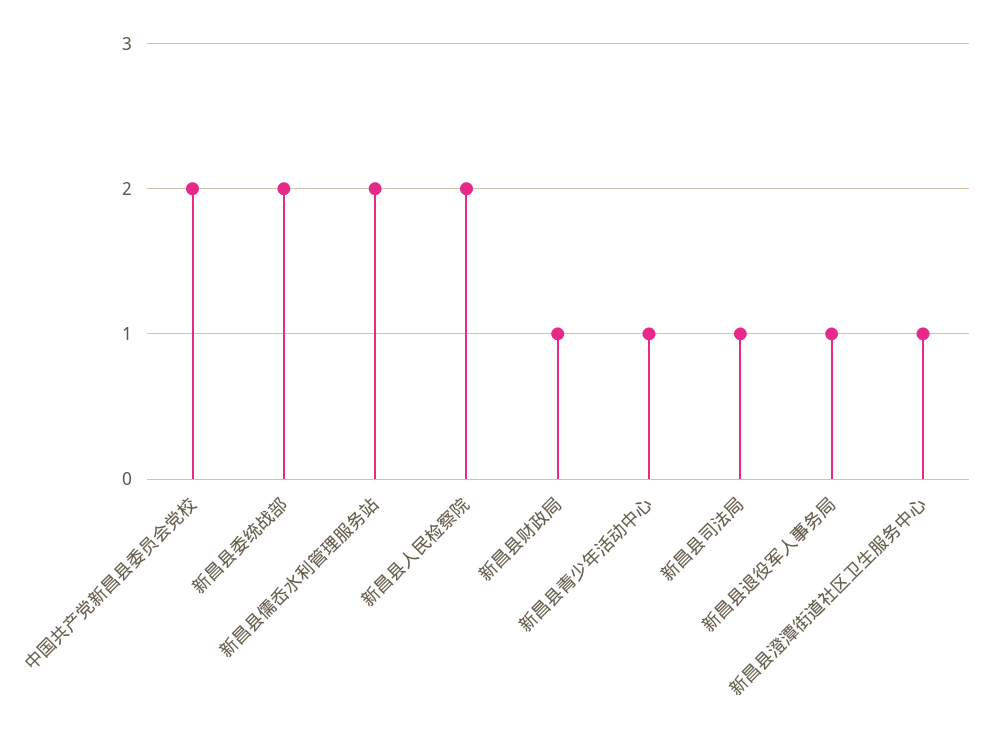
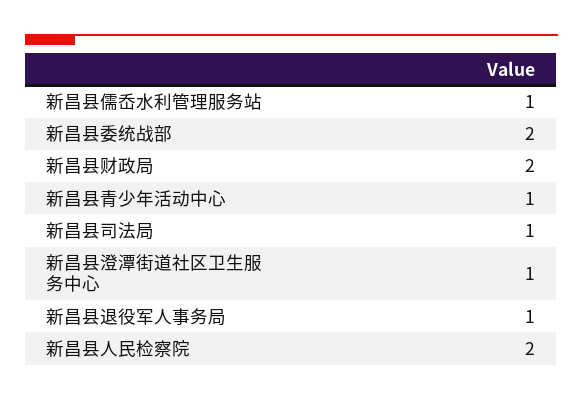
中国共产党新昌县委员会党校: 2 -> none
新昌县儒岙水利管理服务站: 2 -> 1
新昌县财政局: 1 -> 2

